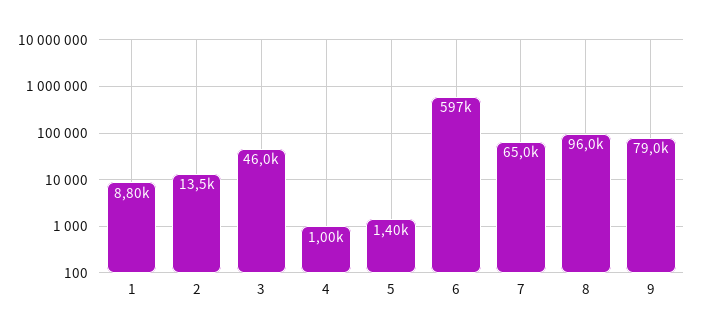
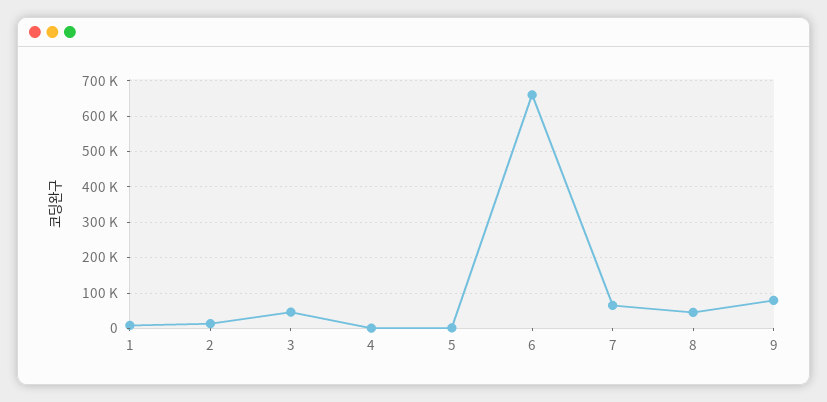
6: 597000 -> 660000
8: 96000 -> 40000

